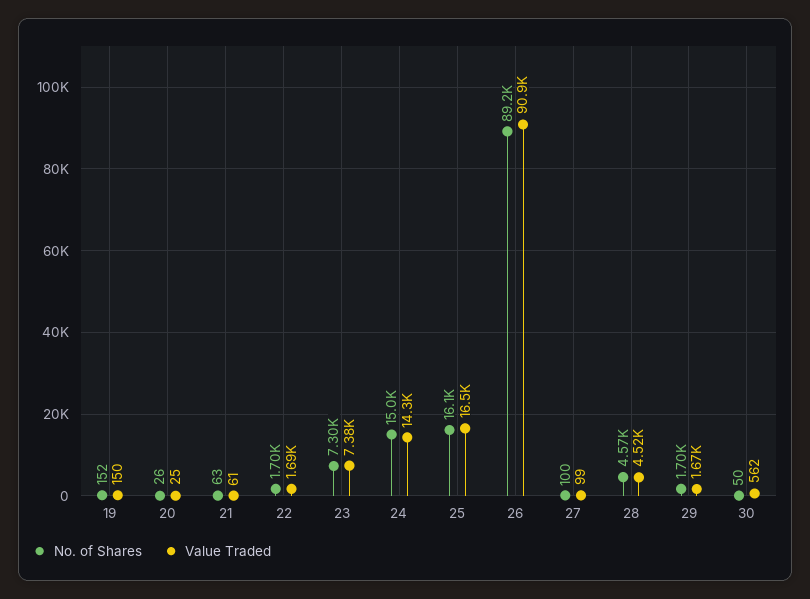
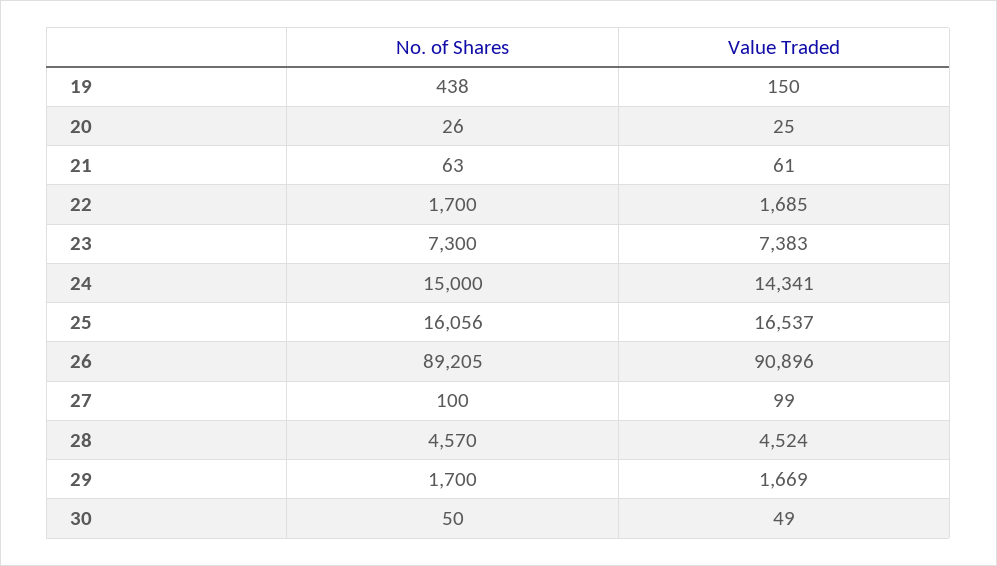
No. of Shares, 19: 152 -> 438
Value Traded, 30: 562 -> 49

